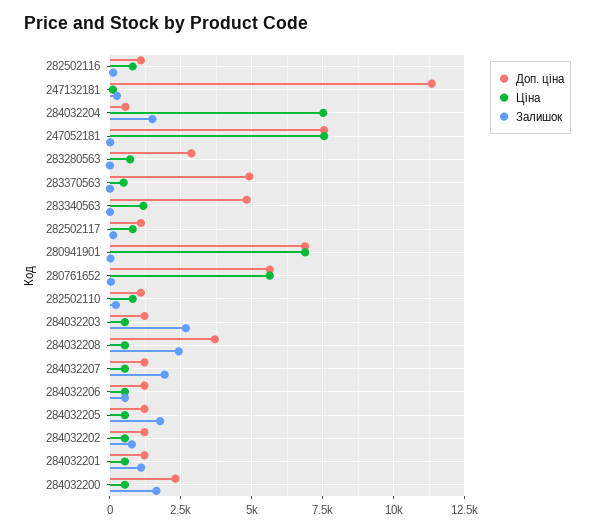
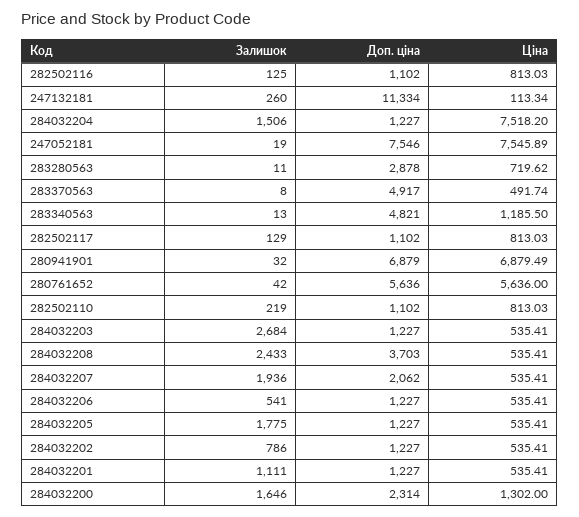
Доп. ціна, 284032204: 500 -> 1227
Доп. ціна, 284032207: 1250 -> 2062
Ціна, 284032200: 500 -> 1302

